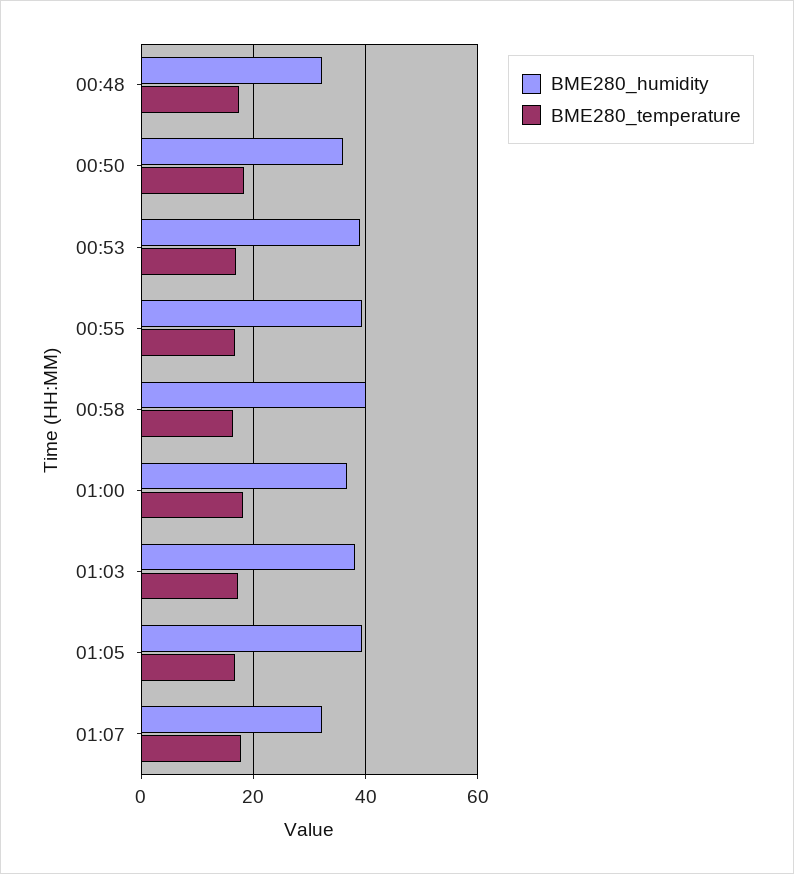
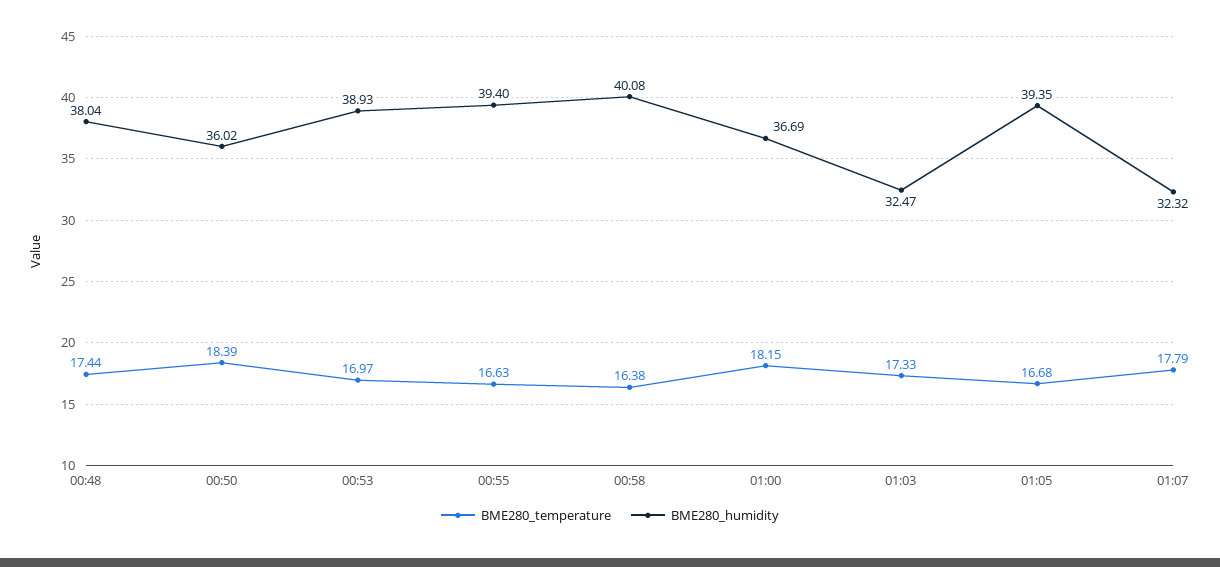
BME280_humidity, 00:48: 32 -> 38.04
BME280_humidity, 01:03: 38 -> 32.47

